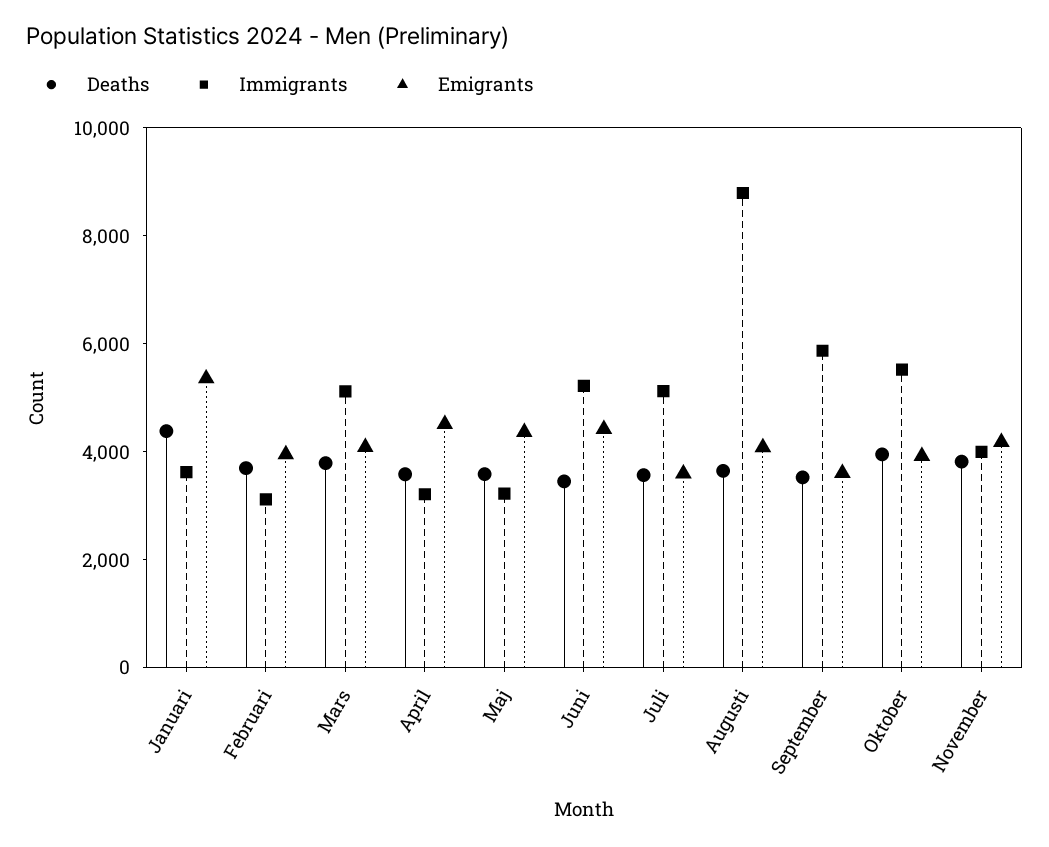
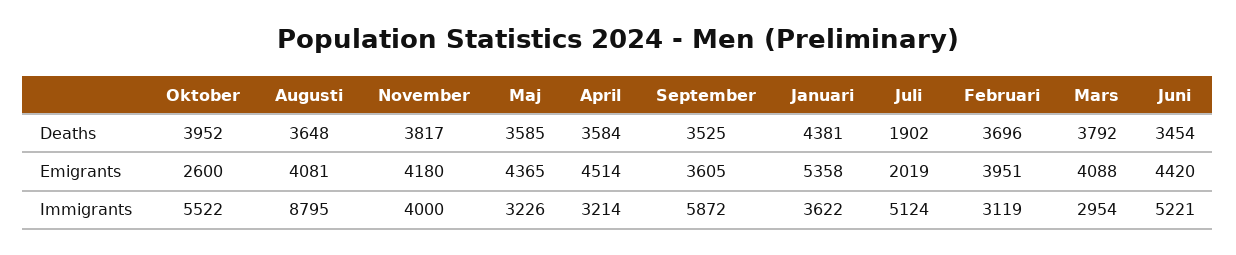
Immigrants, Mars: 5000 -> 2954
Deaths, Juli: 3500 -> 1902
Emigrants, Juli: 3500 -> 2019
Emigrants, Oktober: 4000 -> 2600

